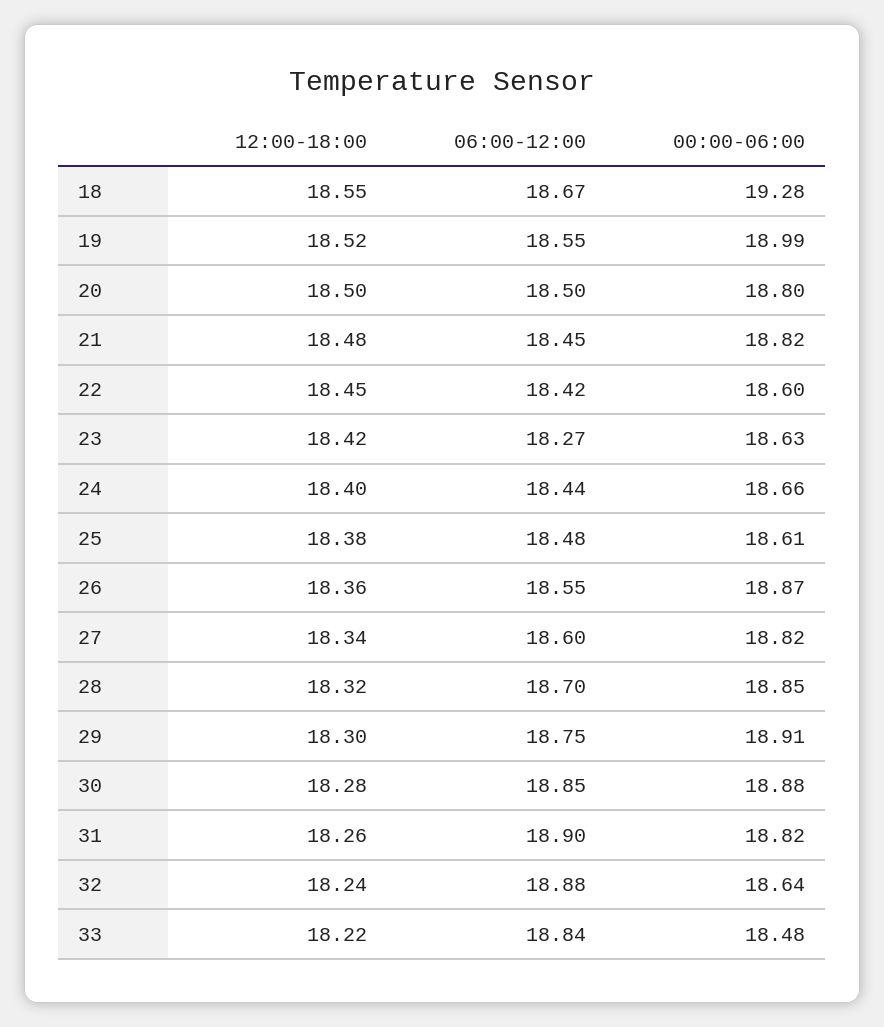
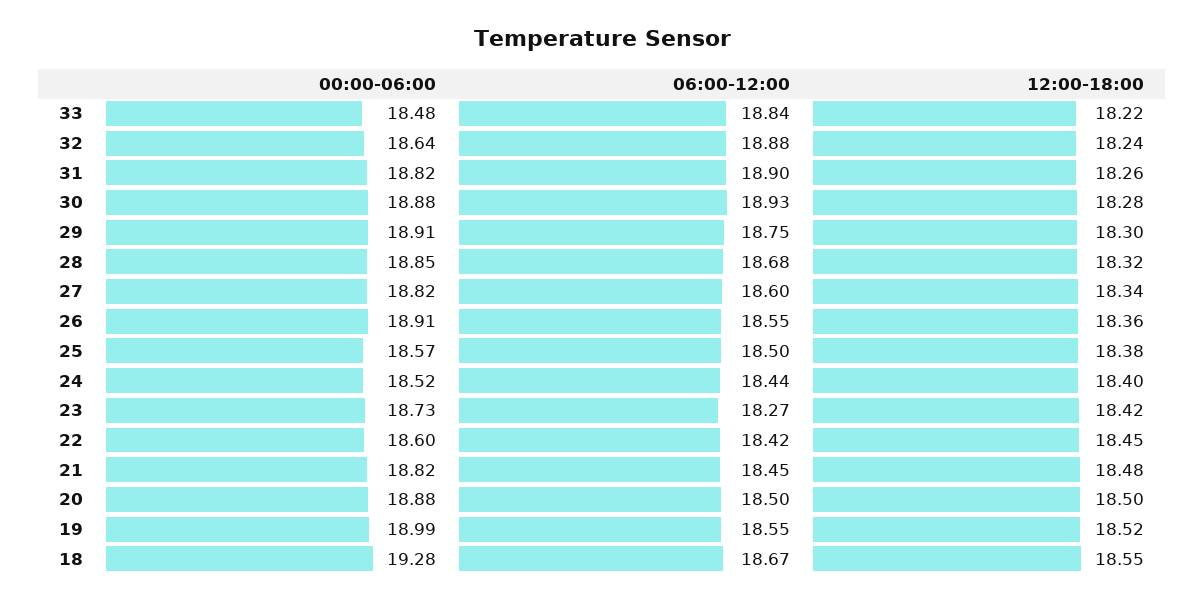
00:00-06:00, 20: 18.8 -> 18.88
00:00-06:00, 23: 18.63 -> 18.73
00:00-06:00, 24: 18.66 -> 18.52
06:00-12:00, 25: 18.48 -> 18.5
00:00-06:00, 25: 18.61 -> 18.57
00:00-06:00, 26: 18.87 -> 18.91
06:00-12:00, 28: 18.7 -> 18.68
06:00-12:00, 30: 18.85 -> 18.93

